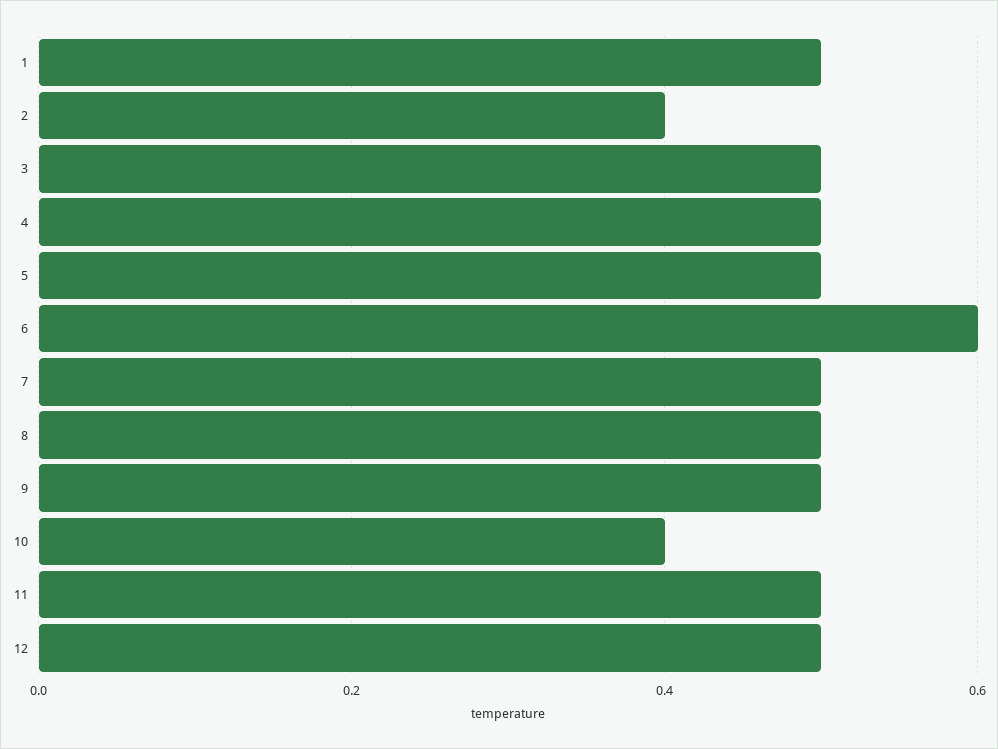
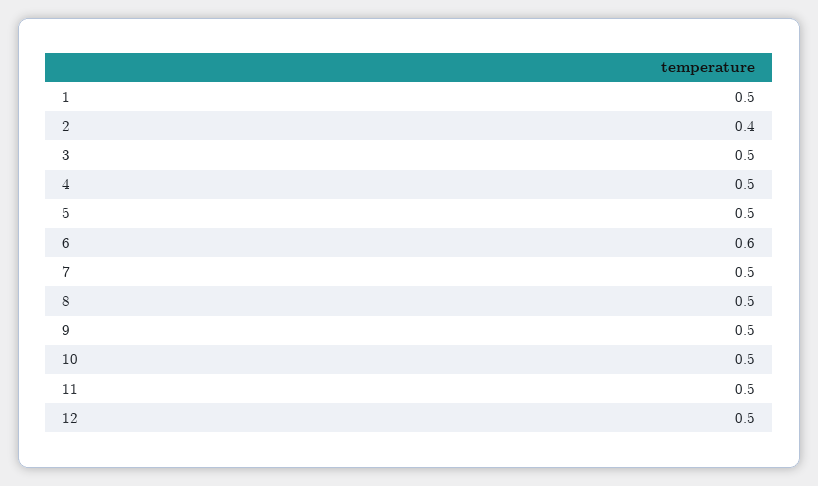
10: 0.4 -> 0.5

